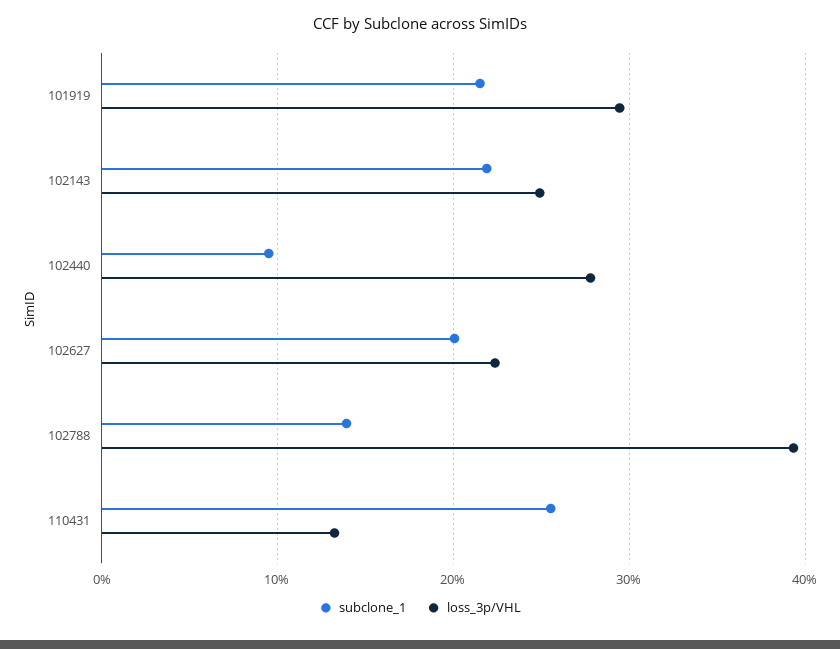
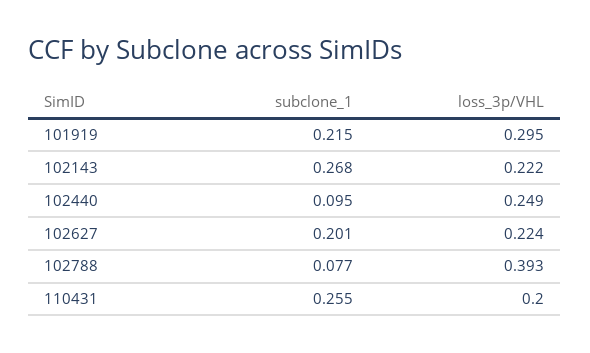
subclone_1, 102143: 0.22 -> 0.268
loss_3p/VHL, 102143: 0.25 -> 0.222
loss_3p/VHL, 102440: 0.28 -> 0.249
subclone_1, 102788: 0.14 -> 0.077
loss_3p/VHL, 110431: 0.13 -> 0.2

